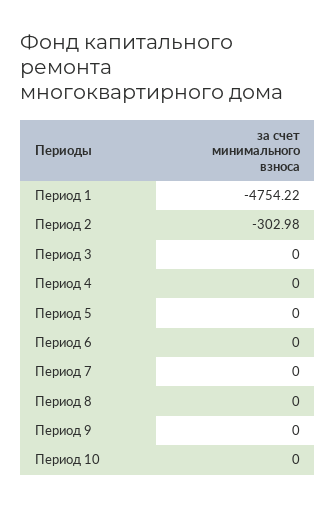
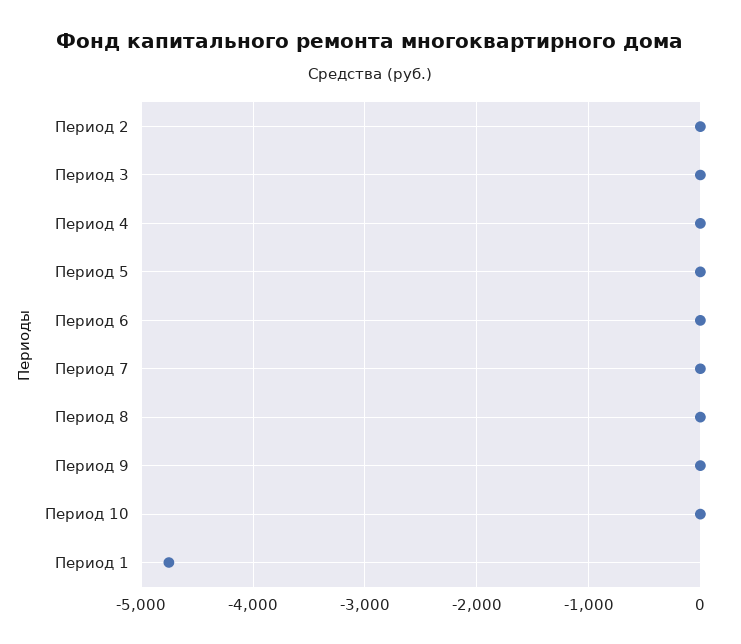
Период 2: -302.98 -> 0

